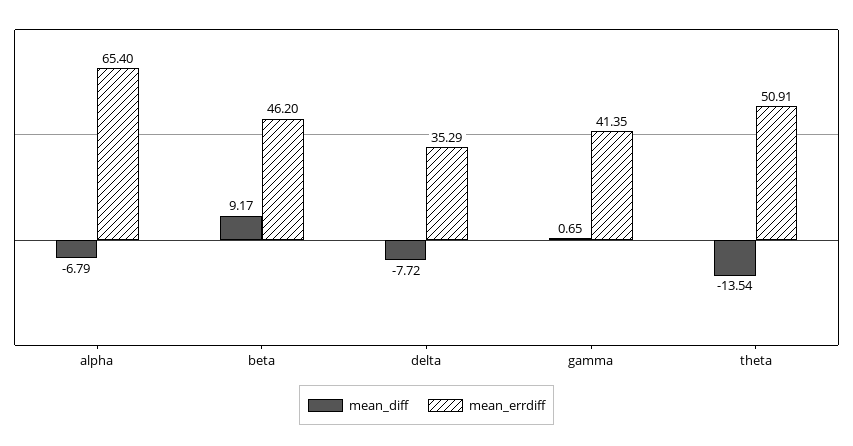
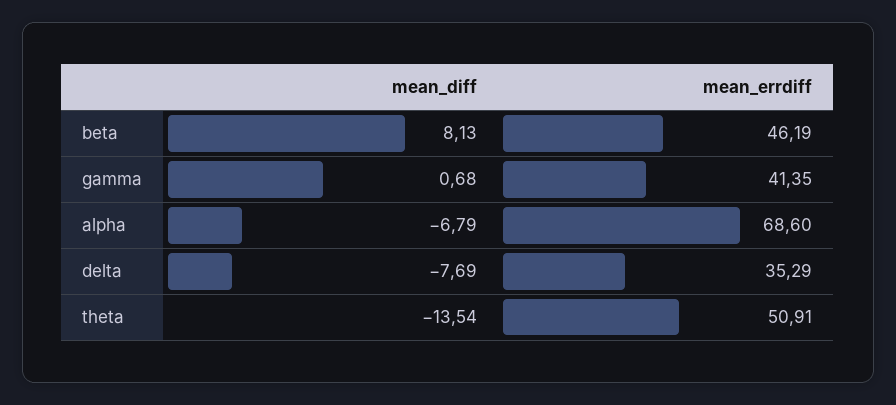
mean_errdiff, alpha: 65.4 -> 68.6
mean_diff, beta: 9.17 -> 8.13
mean_errdiff, beta: 46.2 -> 46.19
mean_diff, delta: -7.72 -> -7.69
mean_diff, gamma: 0.65 -> 0.68

